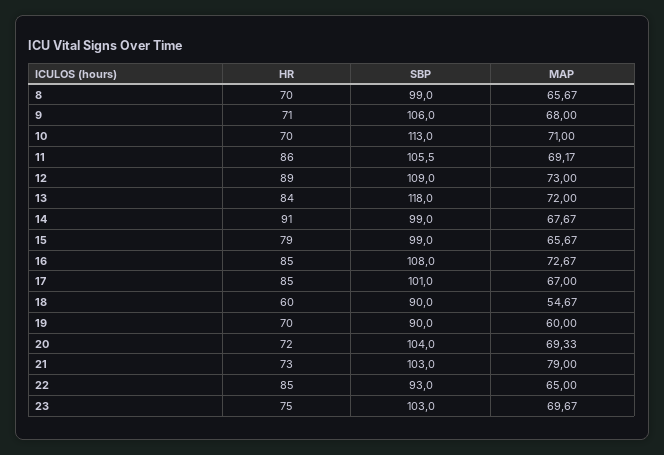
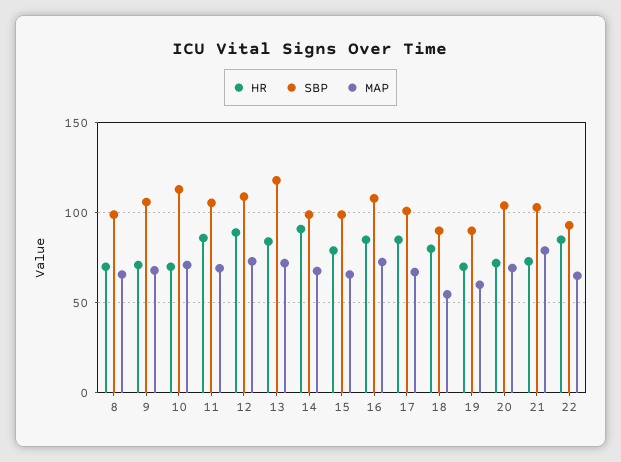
HR, 18: 60 -> 80
HR, 23: 75 -> none
SBP, 23: 103 -> none
MAP, 23: 69.67 -> none

